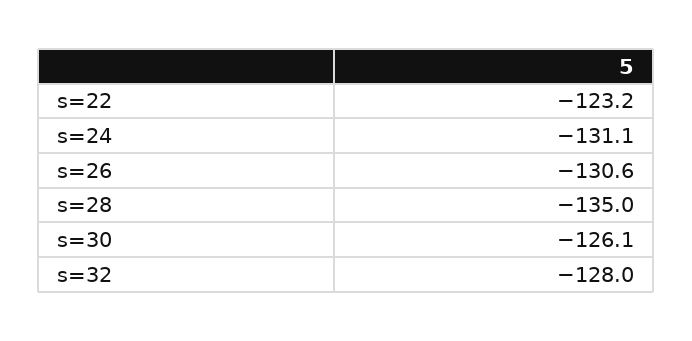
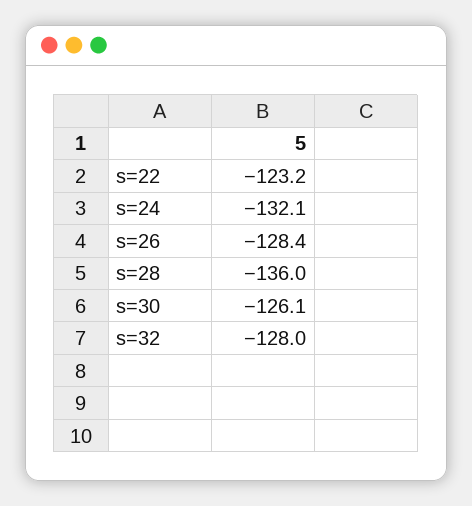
s=24: -131.1 -> -132.1
s=26: -130.6 -> -128.4
s=28: -135 -> -136

